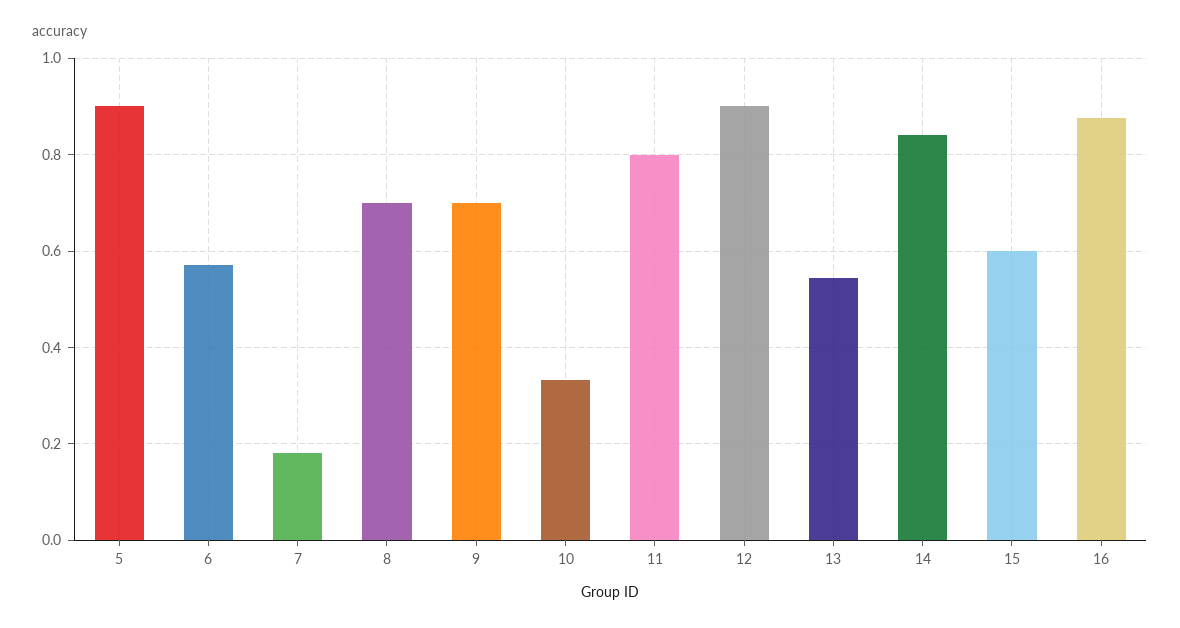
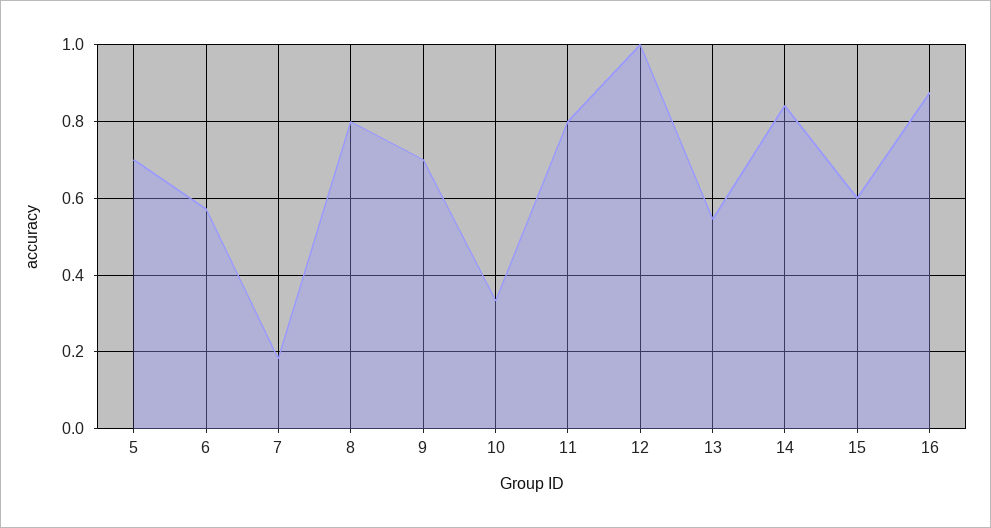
5: 0.9 -> 0.7
8: 0.7 -> 0.8
12: 0.9 -> 1

